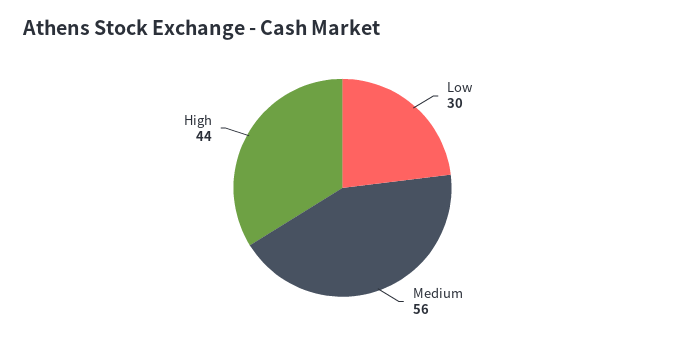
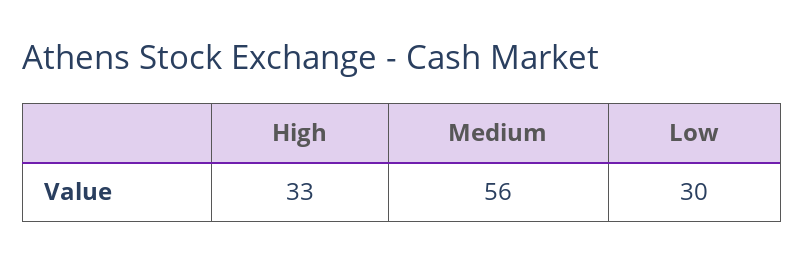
High: 44 -> 33

